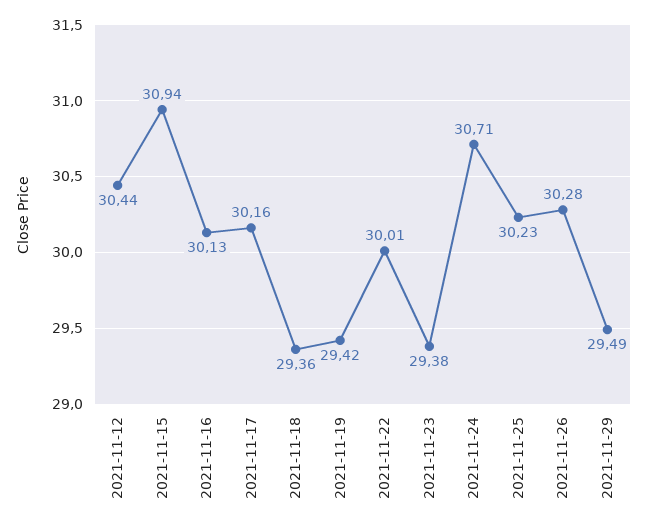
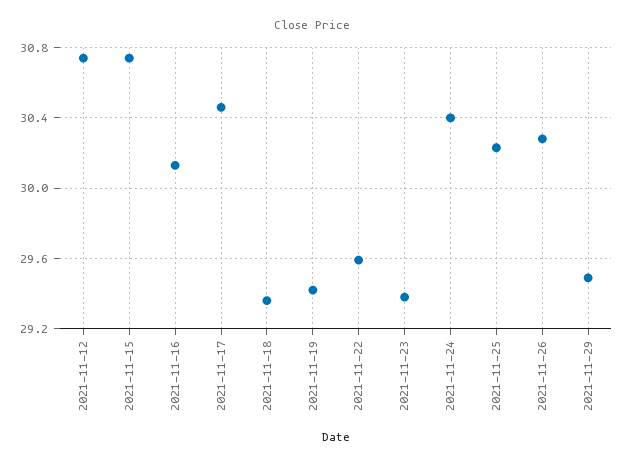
2021-11-12: 30.44 -> 30.75
2021-11-15: 30.94 -> 30.75
2021-11-17: 30.16 -> 30.45
2021-11-22: 30.01 -> 29.6
2021-11-24: 30.71 -> 30.4

